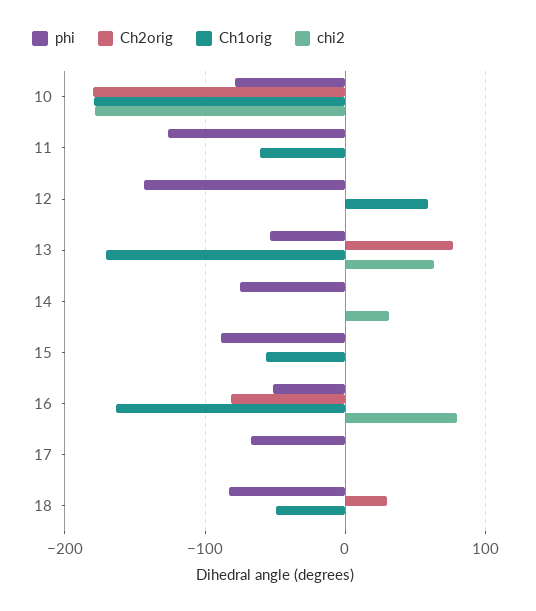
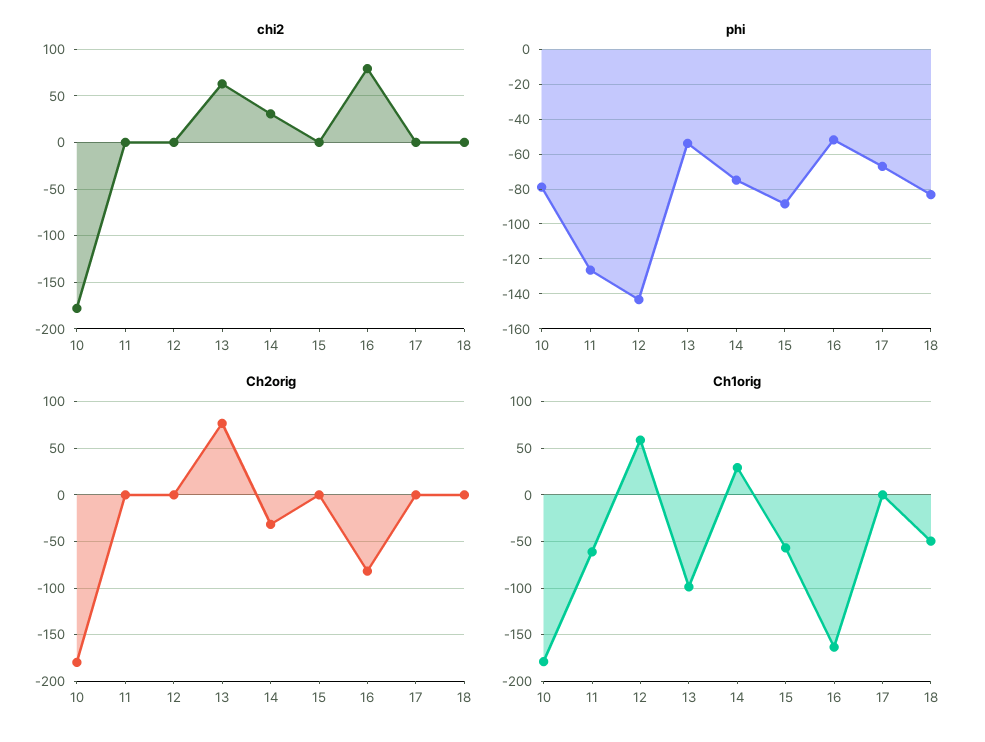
Ch1orig, 13: -170 -> -100
Ch2orig, 14: 0 -> -30
Ch1orig, 14: 0 -> 30
Ch2orig, 18: 30 -> 0

